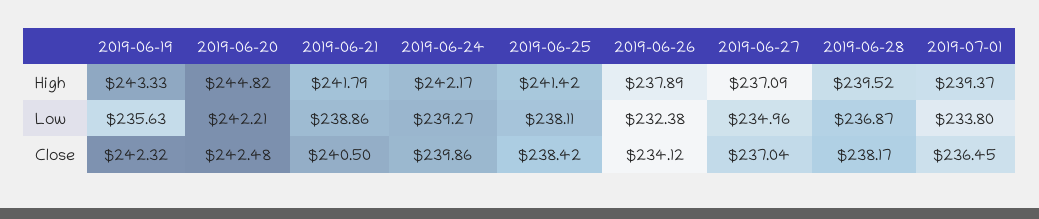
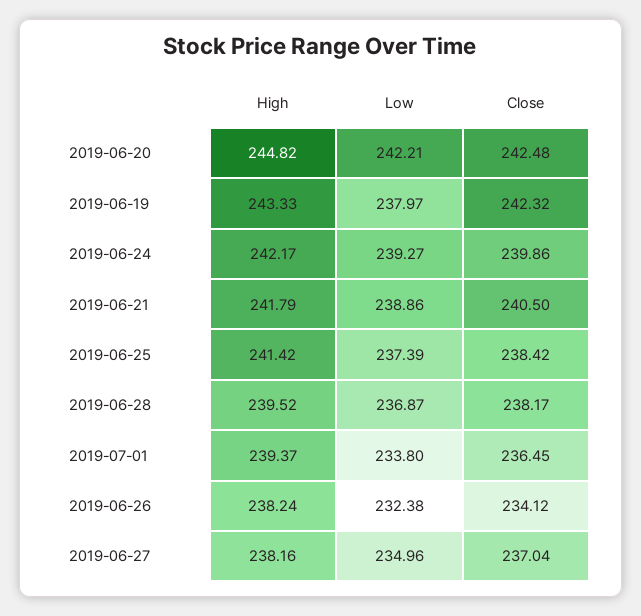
2019-06-26, High: 237.89 -> 238.24
2019-06-27, High: 237.09 -> 238.16
2019-06-19, Low: 235.63 -> 237.97
2019-06-25, Low: 238.11 -> 237.39

